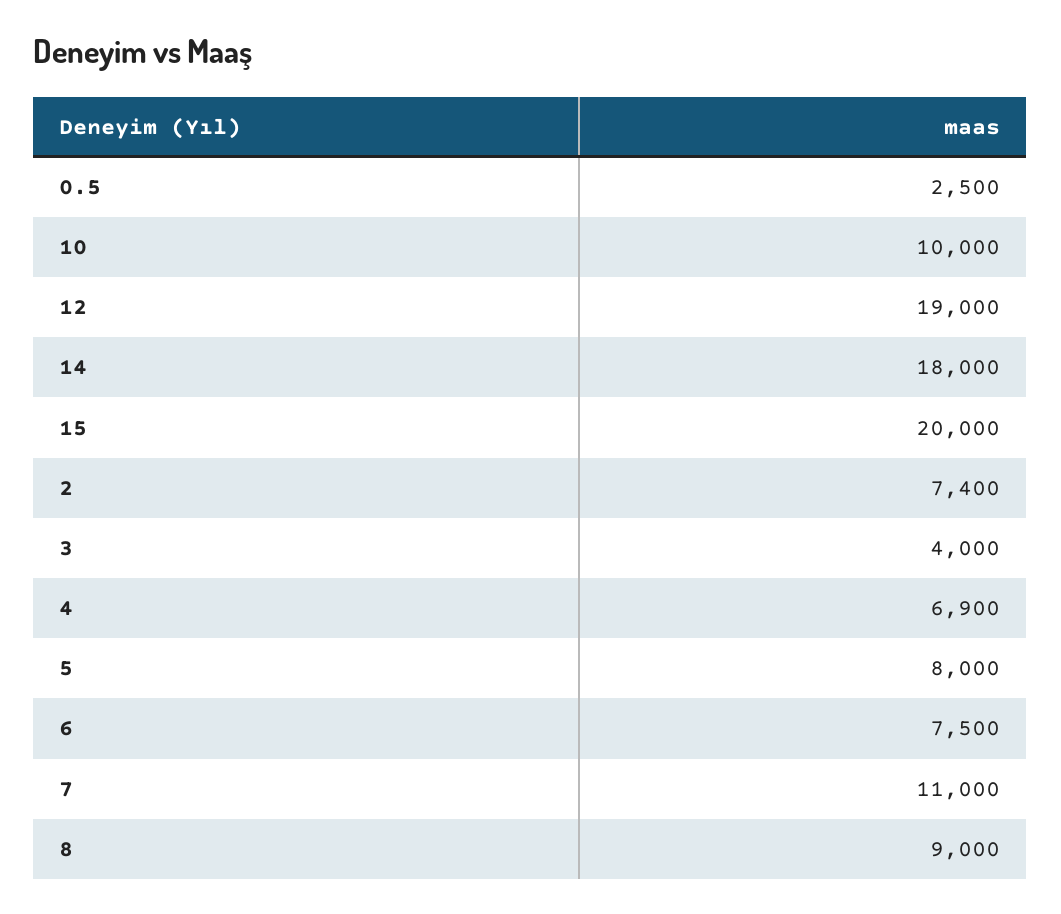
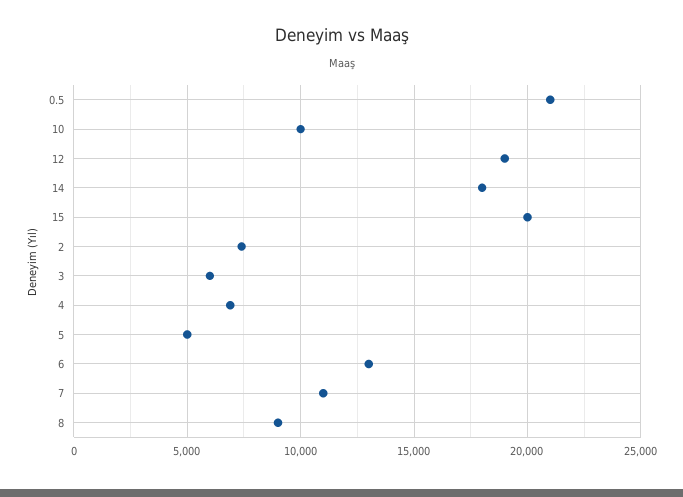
0.5: 2500 -> 21000
3: 4000 -> 6000
5: 8000 -> 5000
6: 7500 -> 13000

